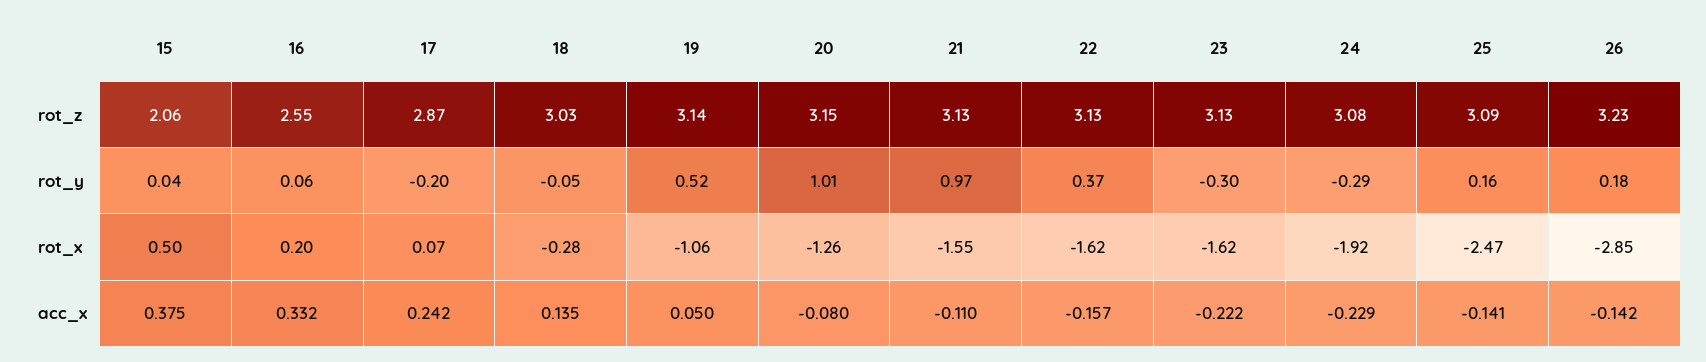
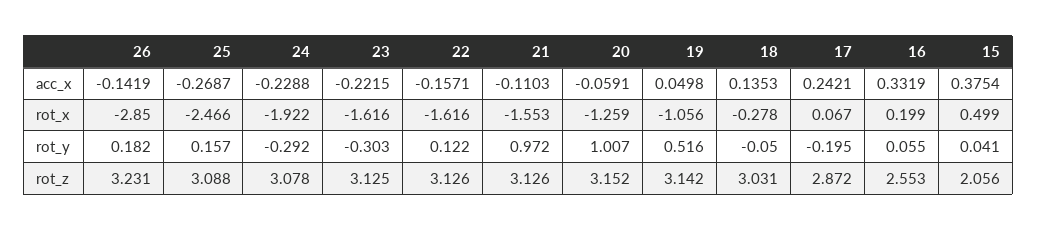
22, rot_y: 0.37 -> 0.122
20, acc_x: -0.08 -> -0.0591
25, acc_x: -0.141 -> -0.2687

